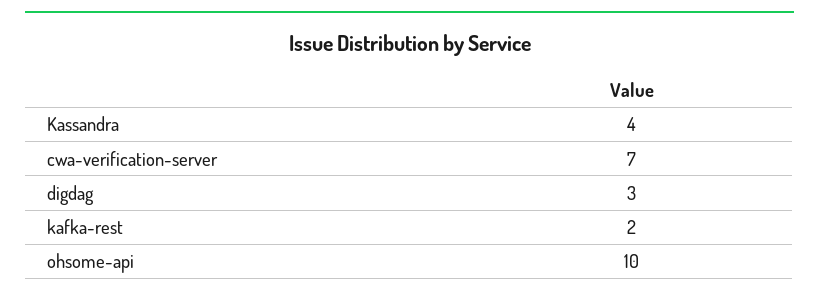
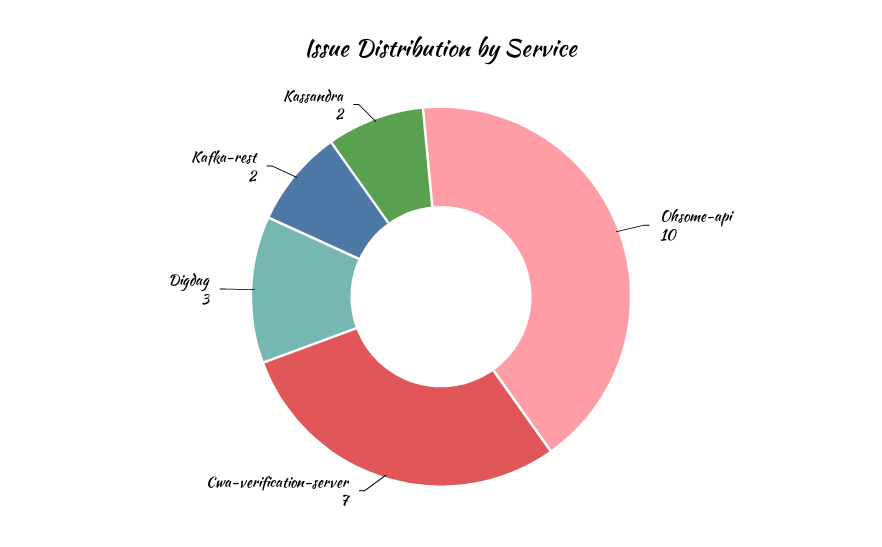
Kassandra: 4 -> 2

